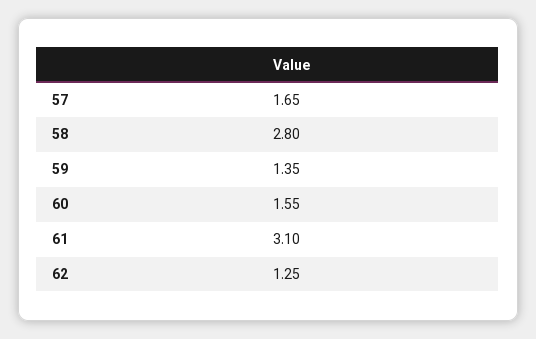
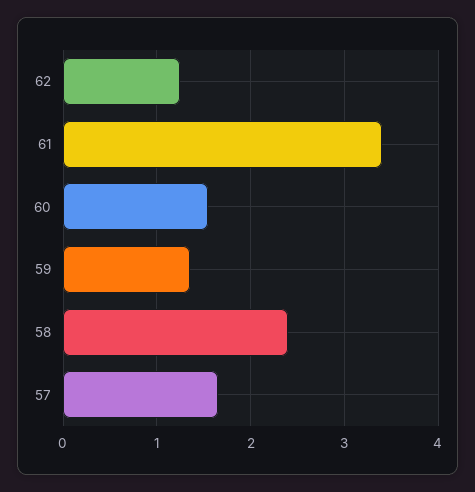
58: 2.8 -> 2.4
61: 3.1 -> 3.4

